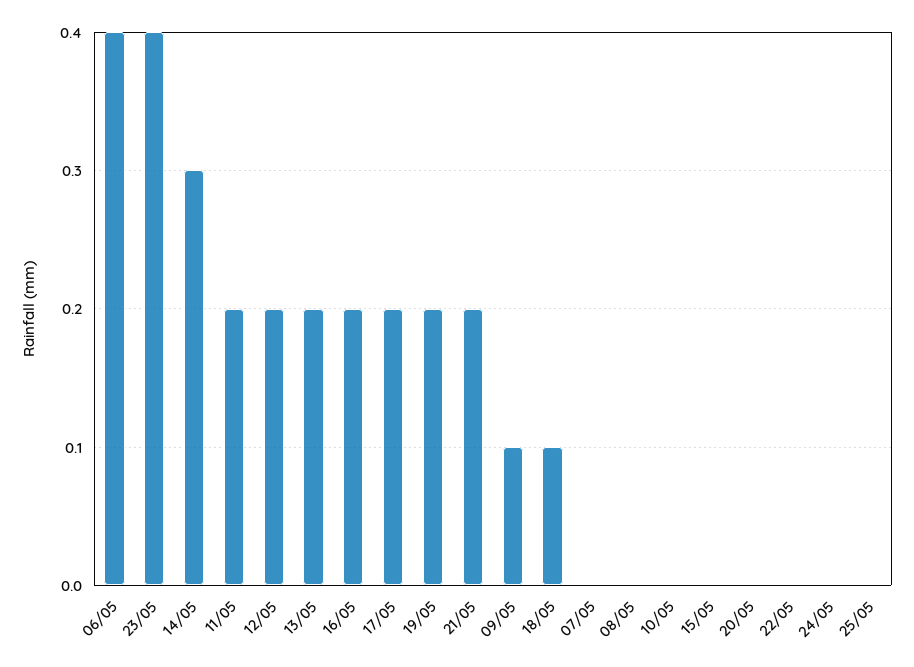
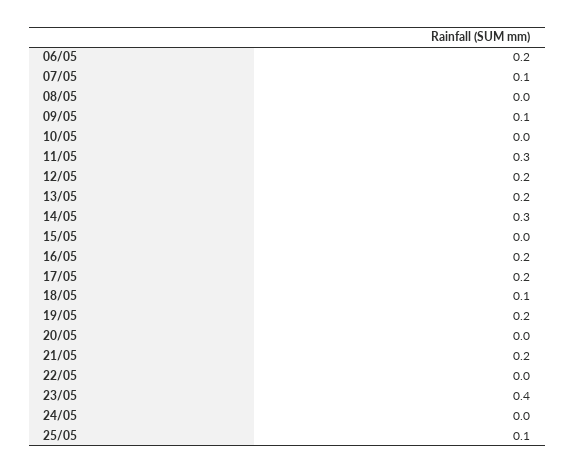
06/05: 0.4 -> 0.2
11/05: 0.2 -> 0.3
07/05: 0 -> 0.1
25/05: 0 -> 0.1

